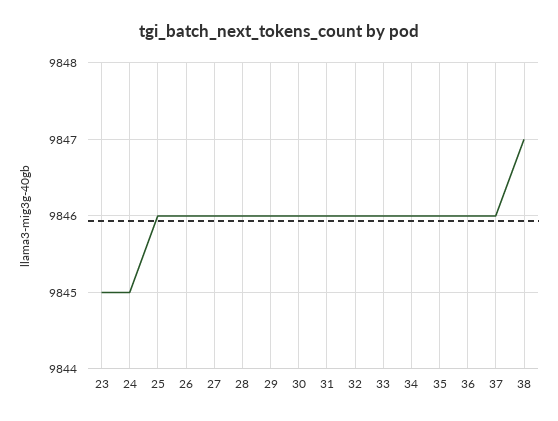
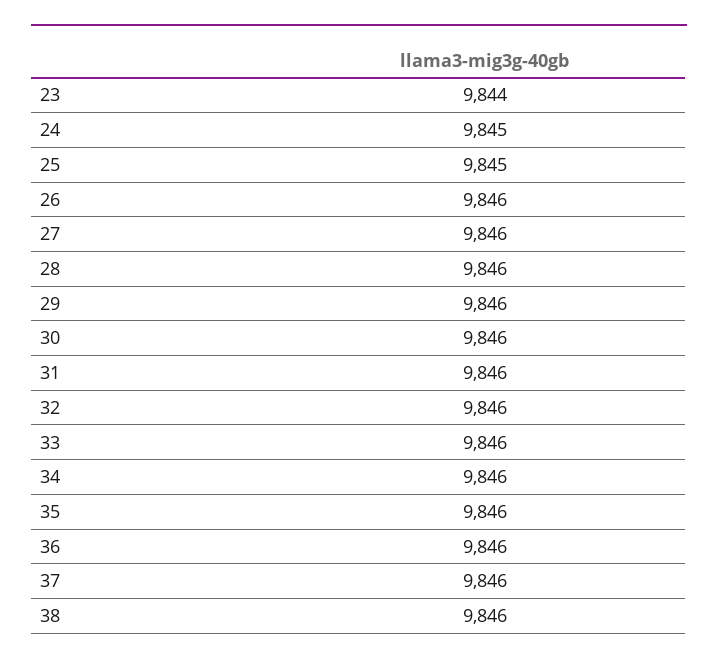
23: 9845 -> 9844
25: 9846 -> 9845
38: 9847 -> 9846

